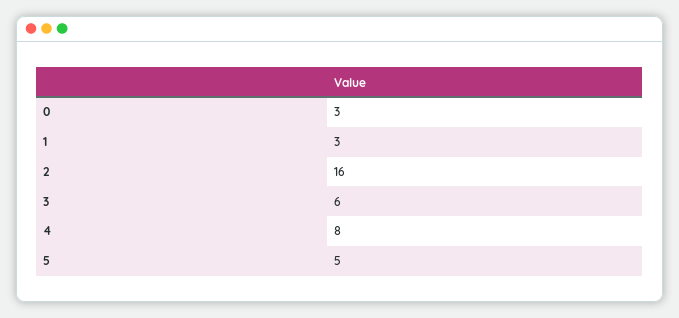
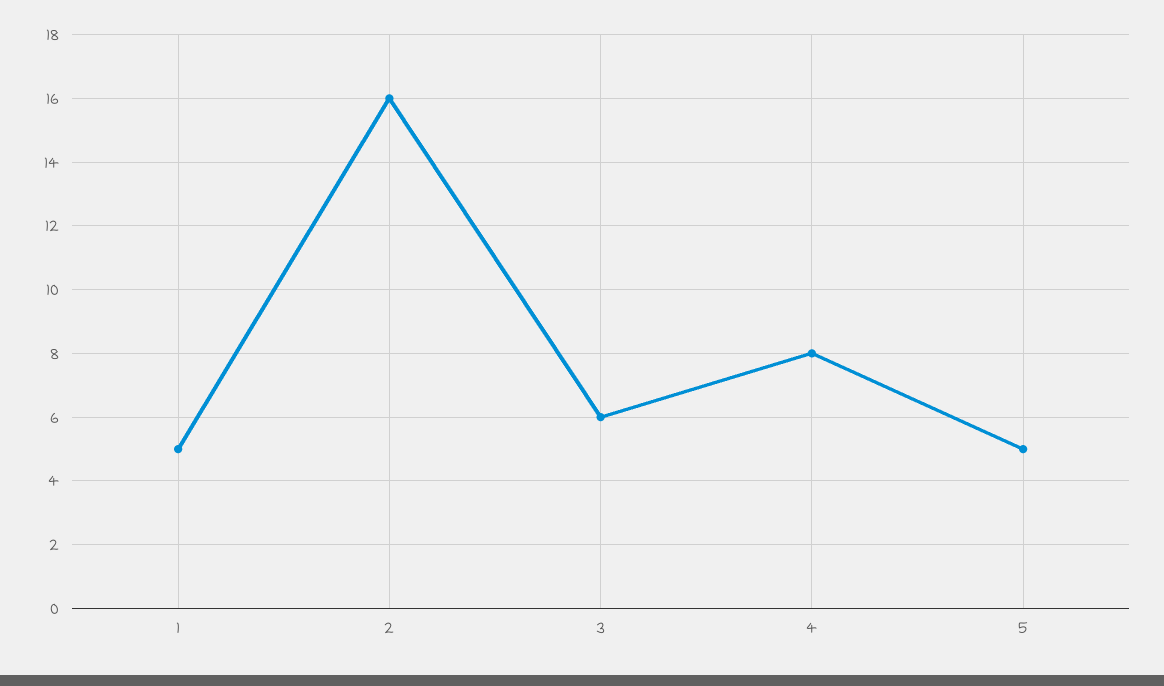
0: 3 -> none
1: 3 -> 5

